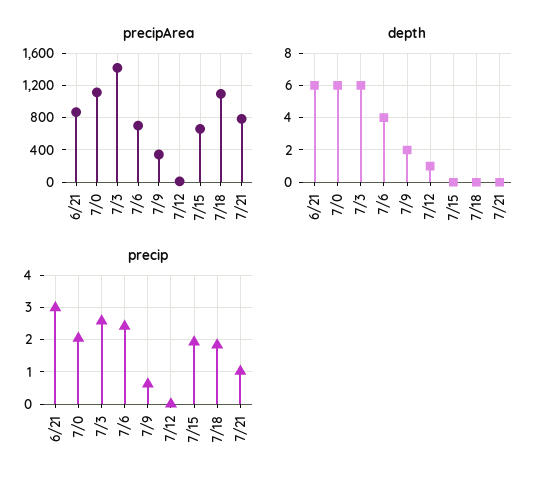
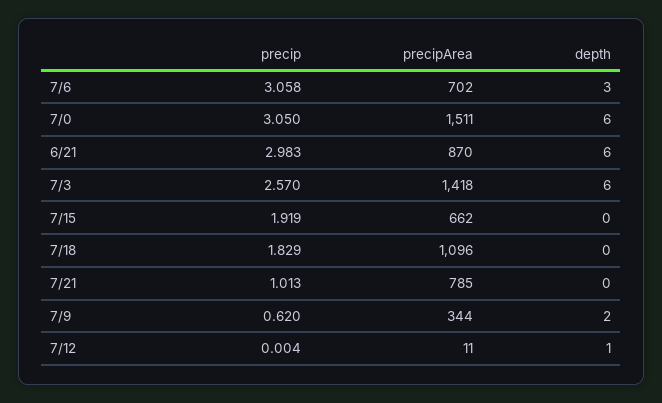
precipArea, 7/0: 1100 -> 1511
depth, 7/6: 4 -> 3
precip, 7/0: 2 -> 3.05
precip, 7/6: 2.4 -> 3.058

